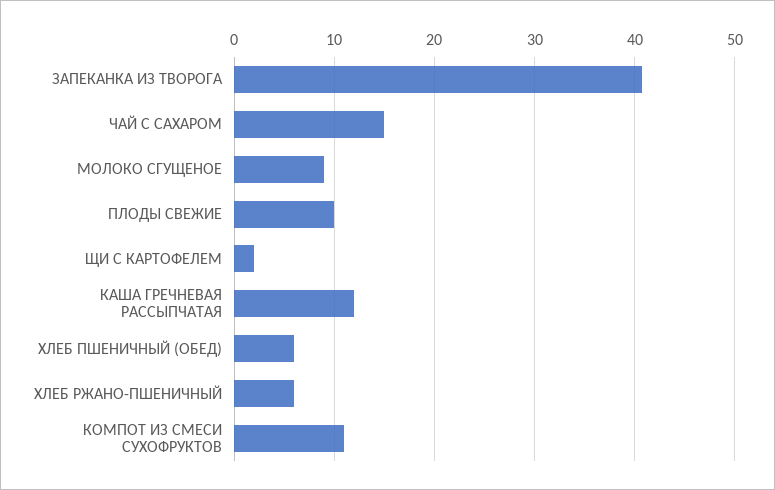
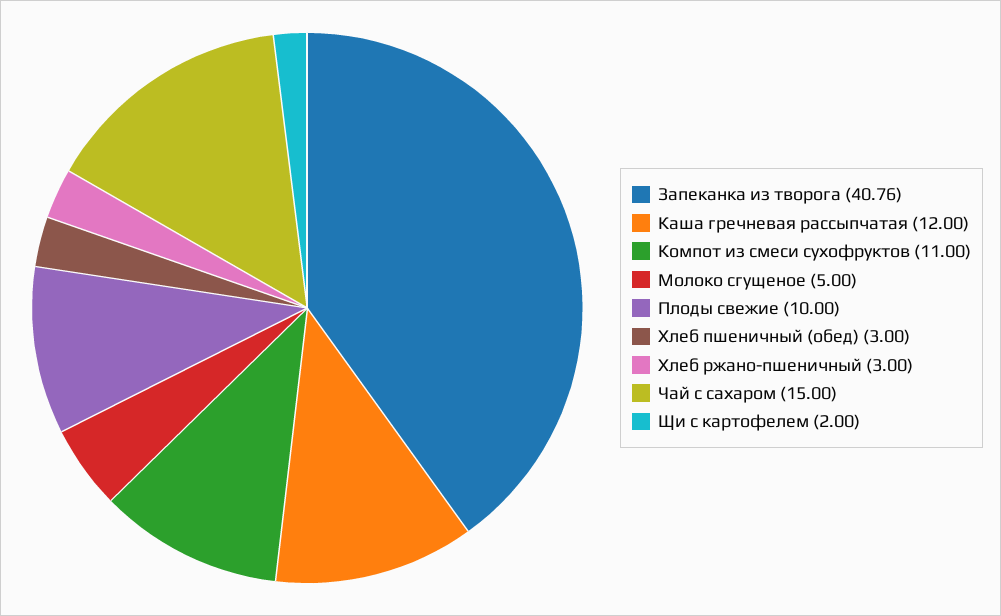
МОЛОКО СГУЩЕНОЕ: 9 -> 5
ХЛЕБ ПШЕНИЧНЫЙ (ОБЕД): 6 -> 3
ХЛЕБ РЖАНО-ПШЕНИЧНЫЙ: 6 -> 3

